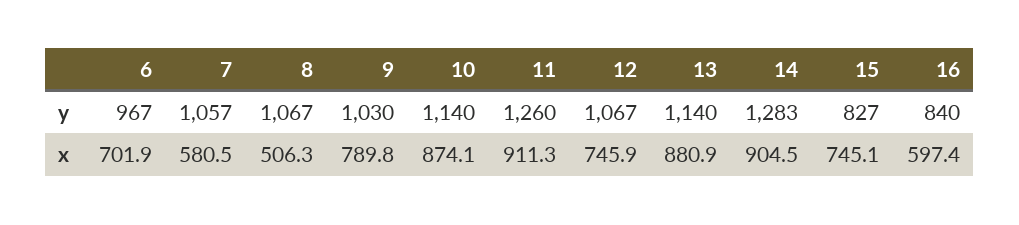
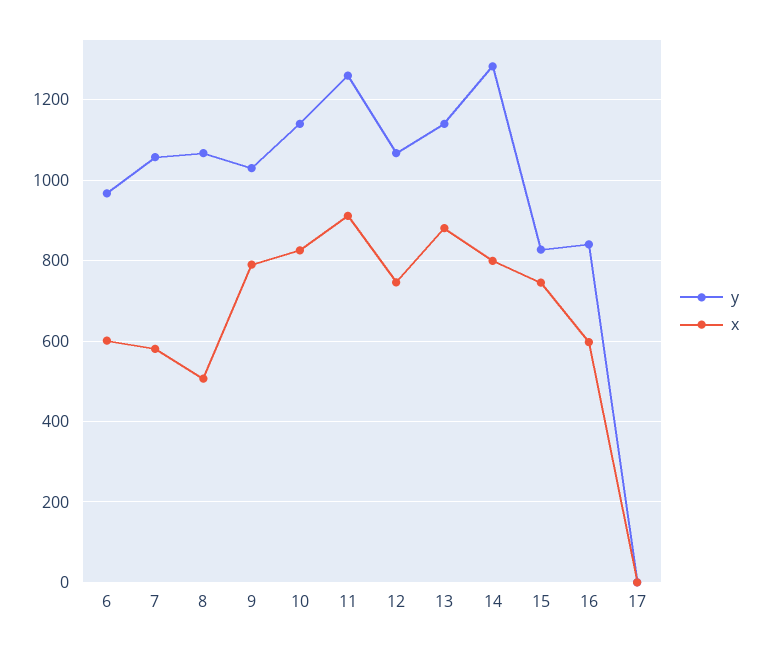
x, 6: 701.9 -> 600
x, 10: 874.1 -> 820
x, 14: 904.5 -> 800
y, 17: none -> 0
x, 17: none -> 0

